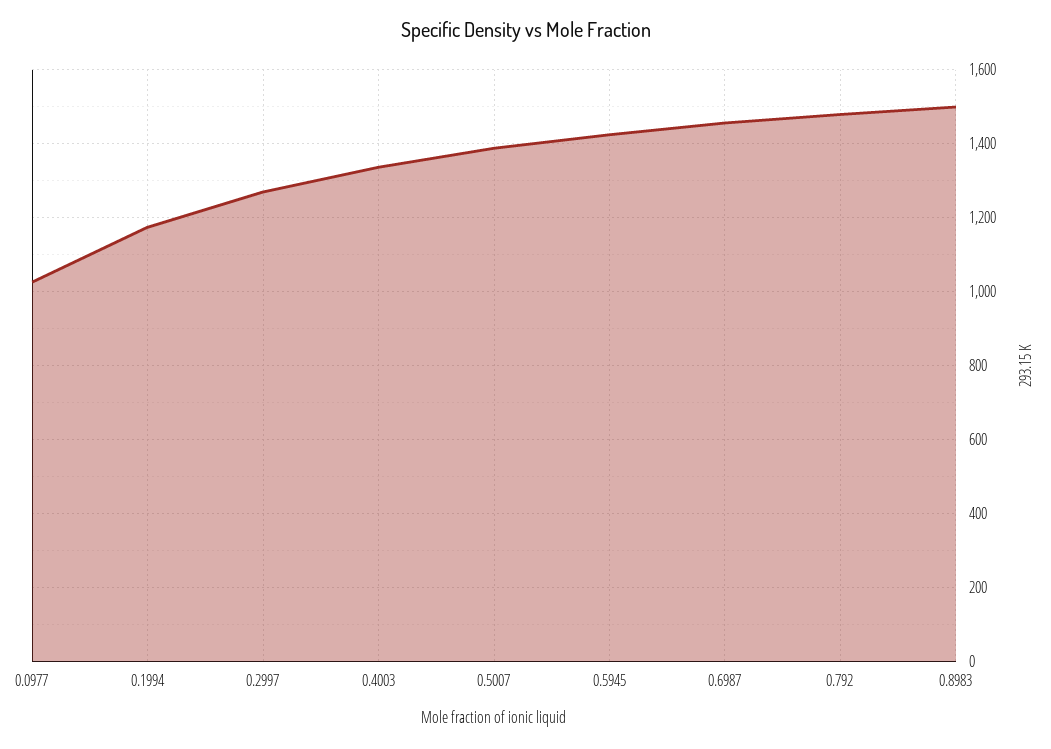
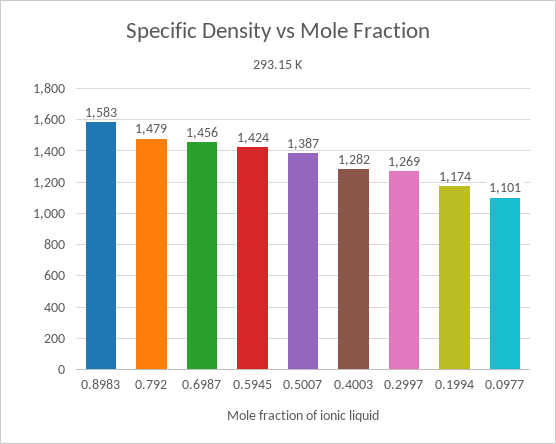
0.0977: 1020 -> 1101
0.4003: 1340 -> 1282
0.8983: 1500 -> 1583

